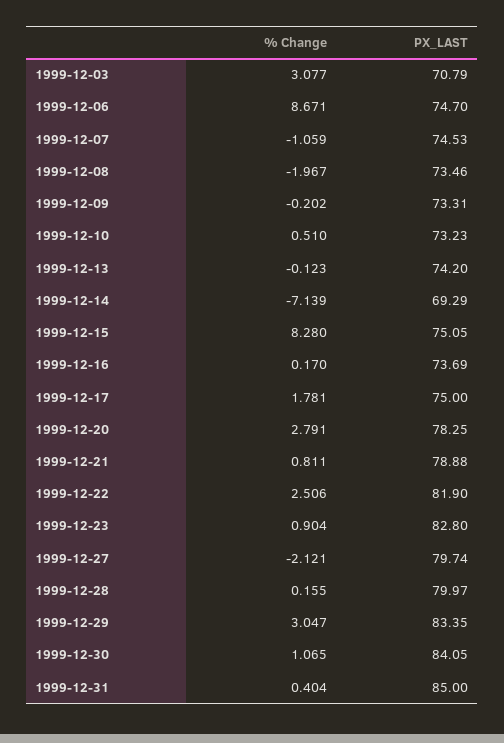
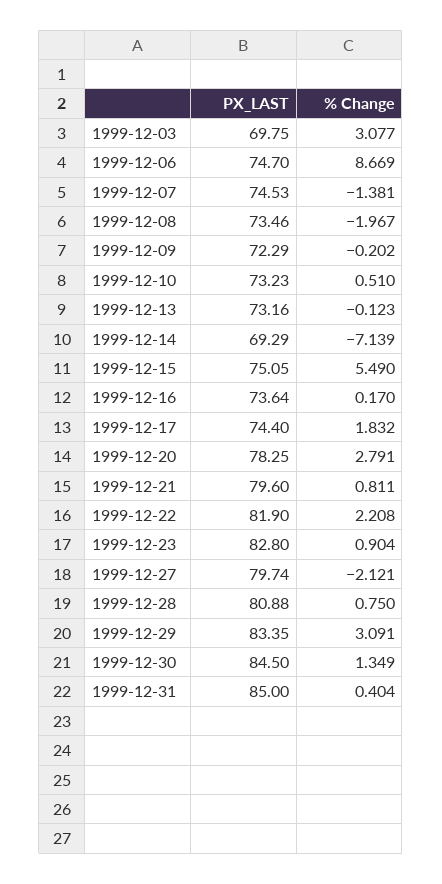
PX_LAST, 1999-12-03: 70.79 -> 69.75
% Change, 1999-12-06: 8.671 -> 8.669
% Change, 1999-12-07: -1.059 -> -1.381
PX_LAST, 1999-12-09: 73.31 -> 72.29
PX_LAST, 1999-12-13: 74.2 -> 73.16
% Change, 1999-12-15: 8.28 -> 5.49
PX_LAST, 1999-12-16: 73.69 -> 73.64
% Change, 1999-12-17: 1.781 -> 1.832
PX_LAST, 1999-12-17: 75 -> 74.4
PX_LAST, 1999-12-21: 78.88 -> 79.6
% Change, 1999-12-22: 2.506 -> 2.208
% Change, 1999-12-28: 0.155 -> 0.75
PX_LAST, 1999-12-28: 79.97 -> 80.88
% Change, 1999-12-29: 3.047 -> 3.091
% Change, 1999-12-30: 1.065 -> 1.349
PX_LAST, 1999-12-30: 84.05 -> 84.5

